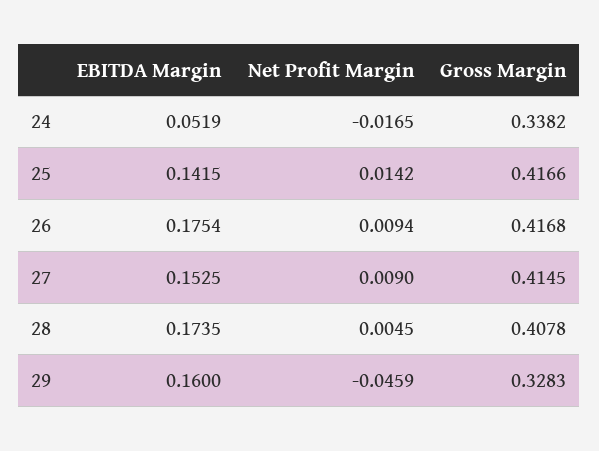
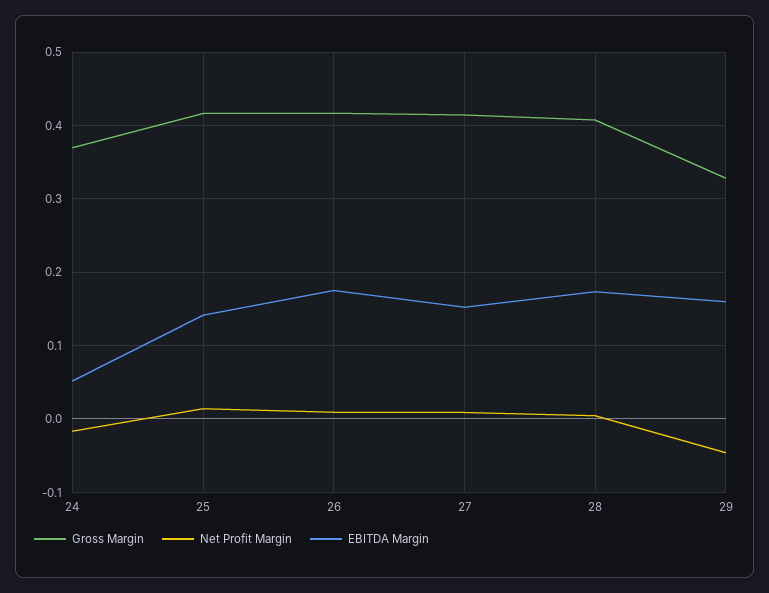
Gross Margin, 24: 0.3382 -> 0.37

